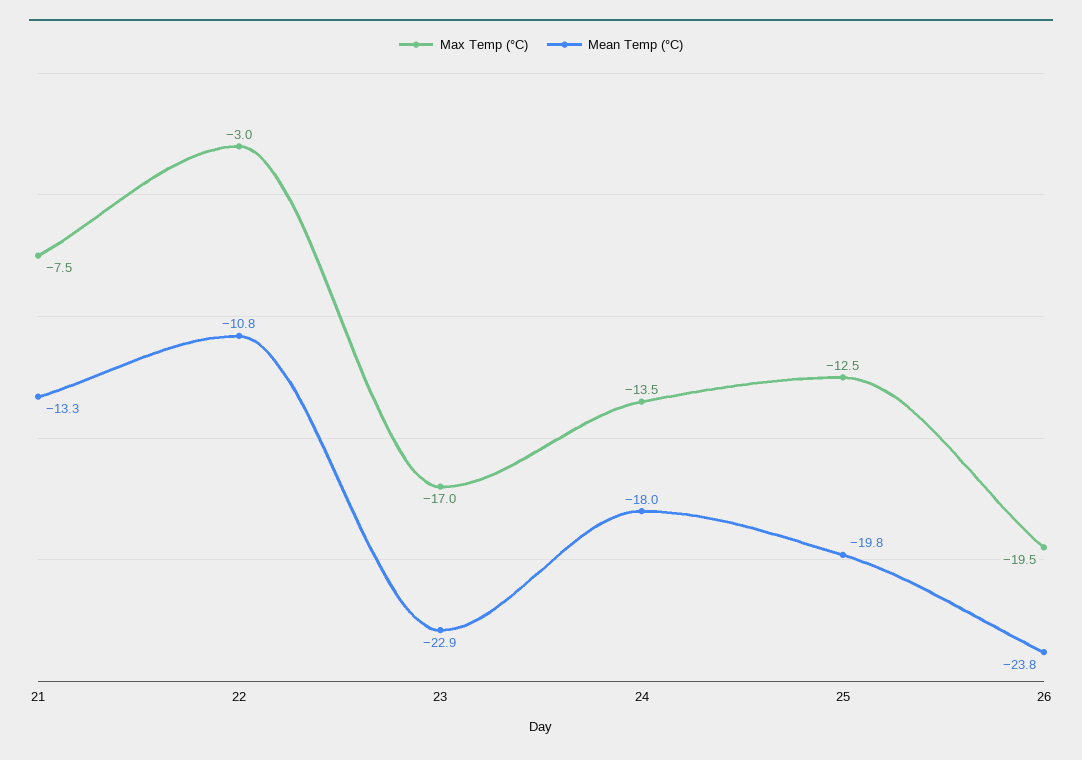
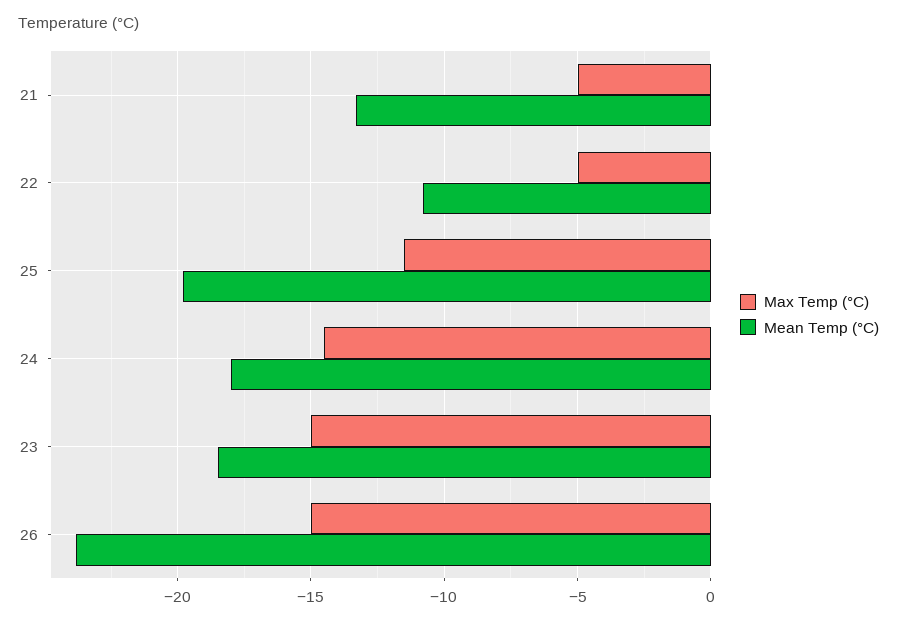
Max Temp (°C), 21: -7.5 -> -5
Max Temp (°C), 22: -3 -> -5
Max Temp (°C), 23: -17 -> -15
Mean Temp (°C), 23: -22.9 -> -18.5
Max Temp (°C), 24: -13.5 -> -14.5
Max Temp (°C), 25: -12.5 -> -11.5
Max Temp (°C), 26: -19.5 -> -15

